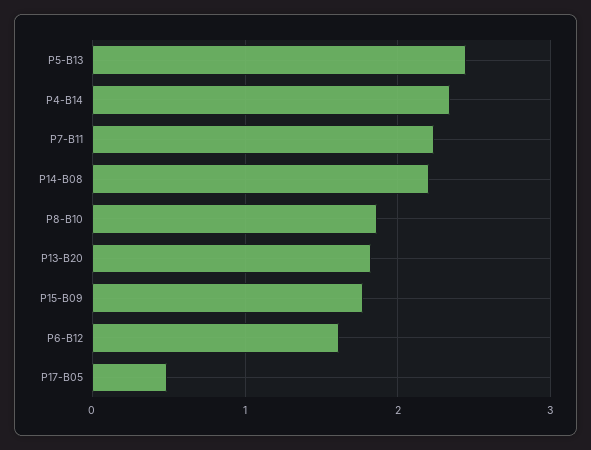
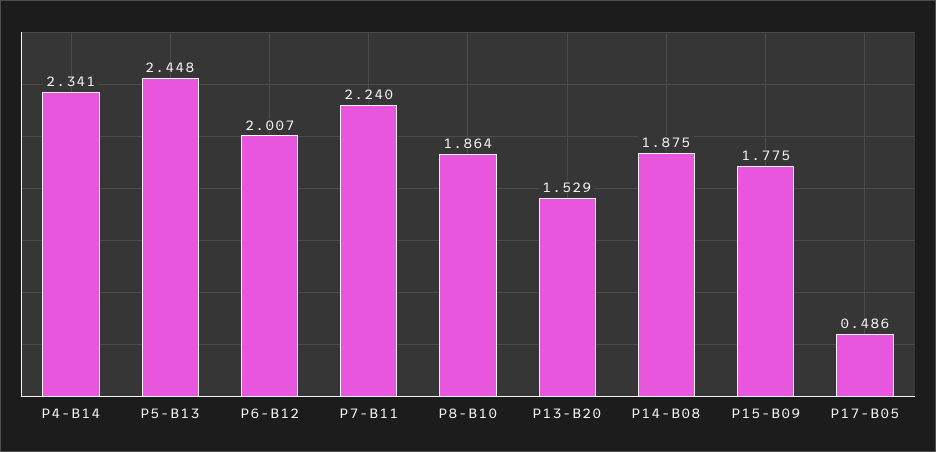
P14-B08: 2.2 -> 1.875
P13-B20: 1.8 -> 1.529
P6-B12: 1.6 -> 2.007

